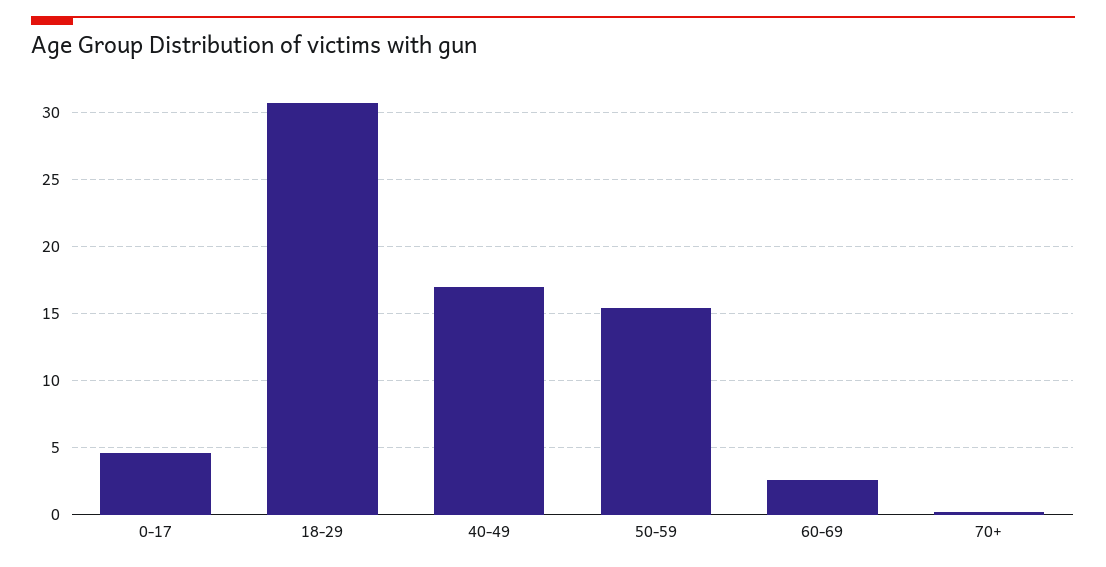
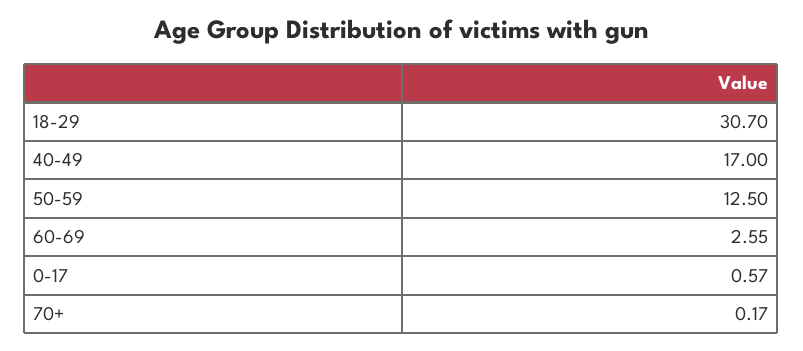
0-17: 4.5 -> 0.57
50-59: 15.5 -> 12.5

